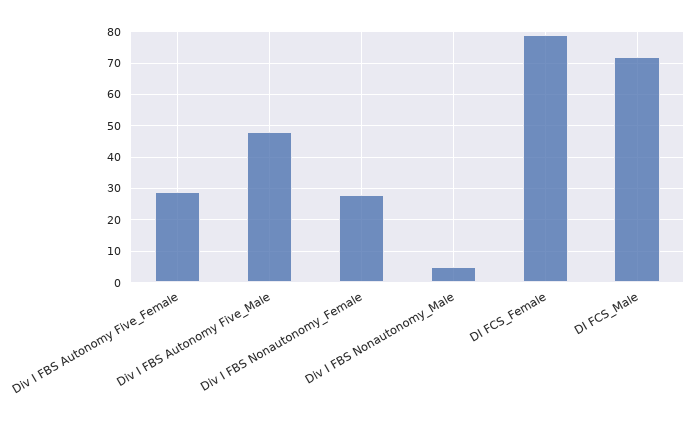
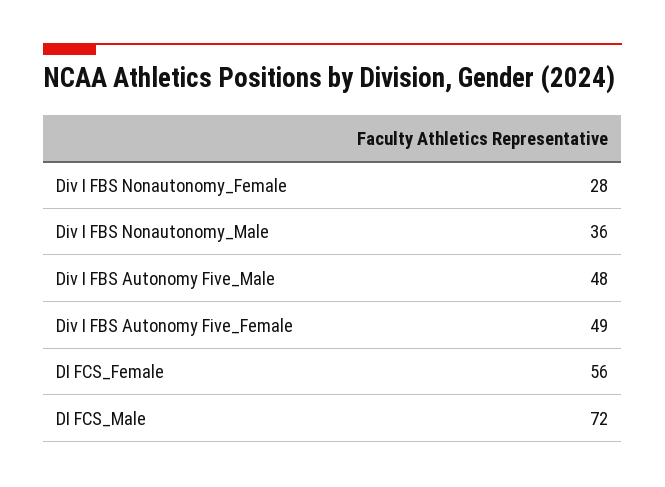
Div I FBS Autonomy Five_Female: 30 -> 49
Div I FBS Nonautonomy_Male: 5 -> 36
DI FCS_Female: 80 -> 56

